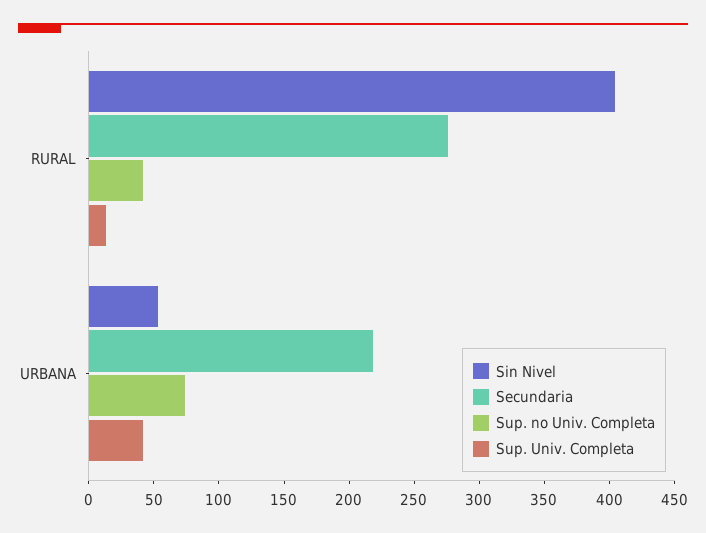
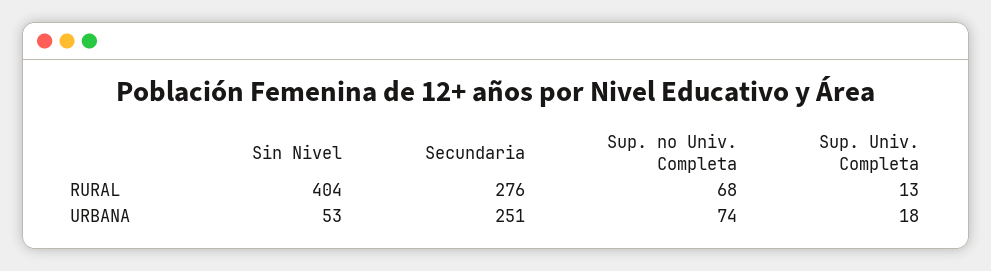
Sup. no Univ. Completa, RURAL: 40 -> 68
Secundaria, URBANA: 220 -> 251
Sup. Univ. Completa, URBANA: 40 -> 18

